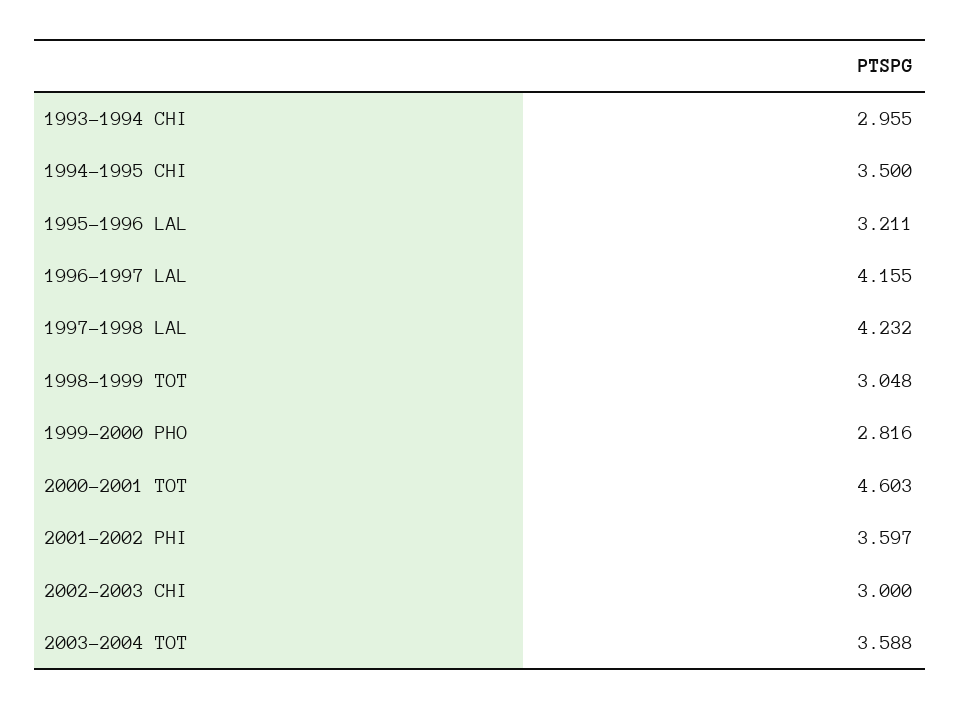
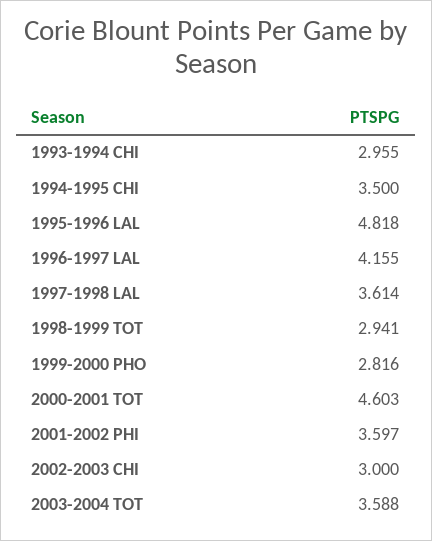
1995-1996 LAL: 3.211 -> 4.818
1997-1998 LAL: 4.232 -> 3.614
1998-1999 TOT: 3.048 -> 2.941

